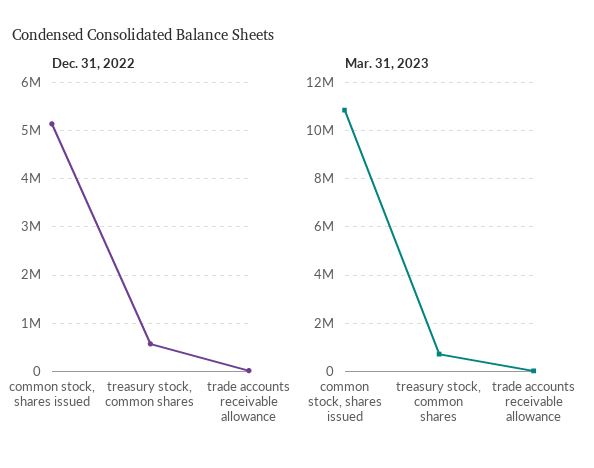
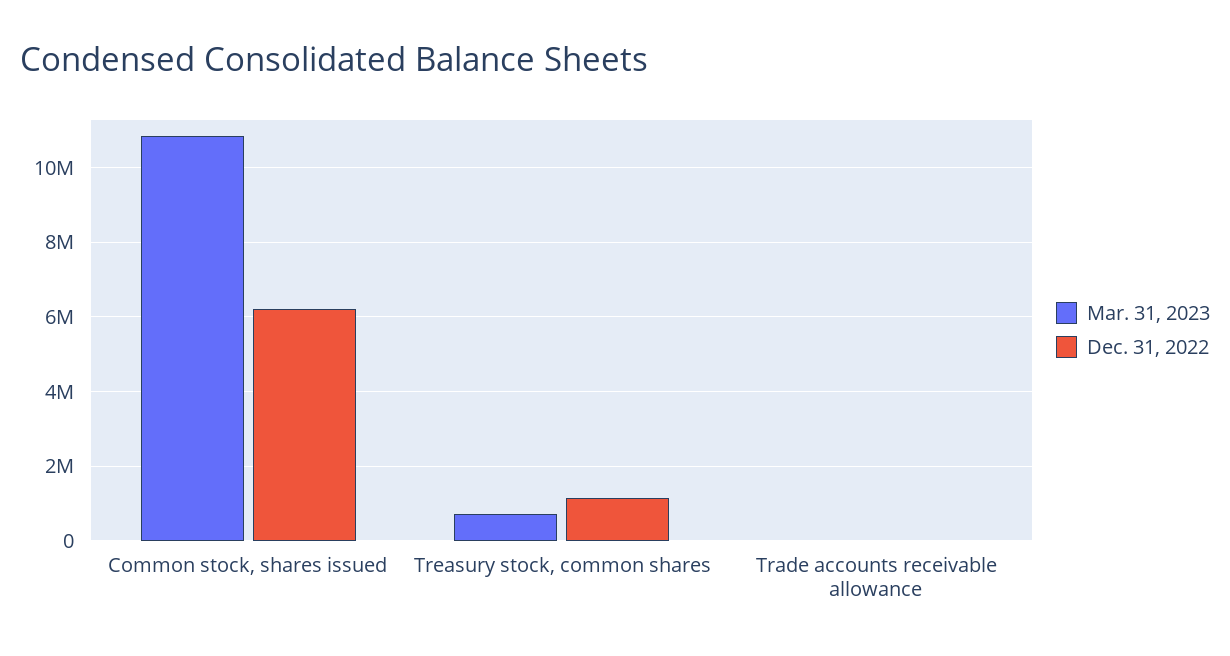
Dec. 31, 2022, common stock, shares issued: 5200000 -> 6200000
Dec. 31, 2022, treasury stock, common shares: 600000 -> 1200000

